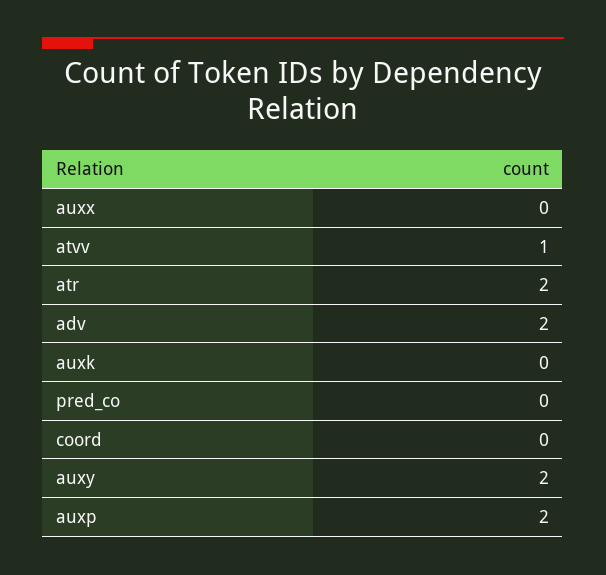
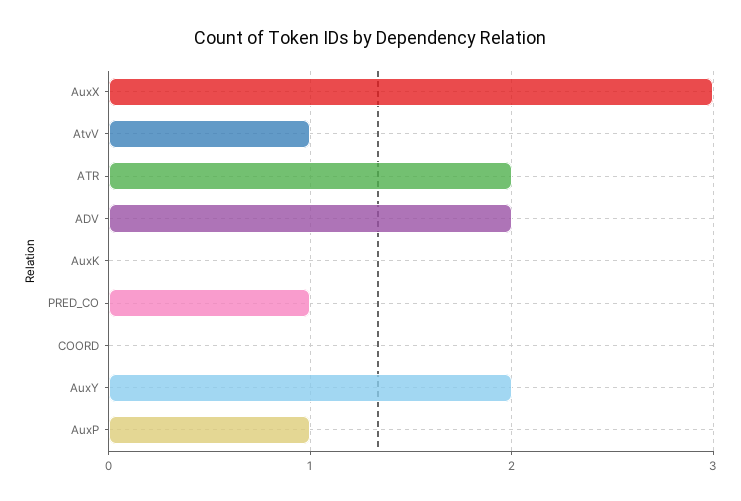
auxx: 0 -> 3
pred_co: 0 -> 1
auxp: 2 -> 1

